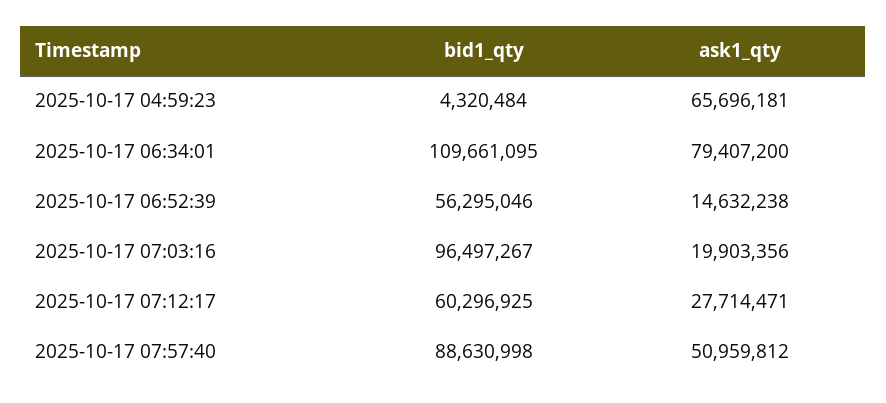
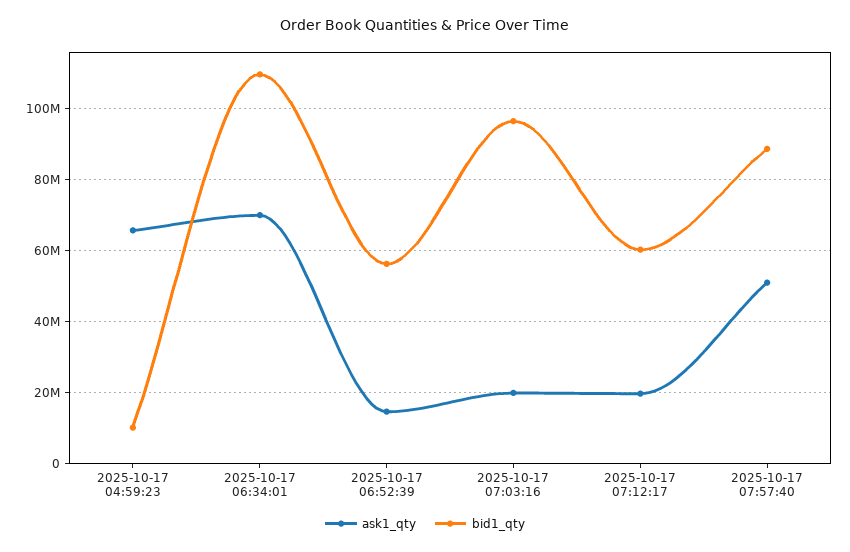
bid1_qty, 2025-10-17 04:59:23: 4320484 -> 10000000
ask1_qty, 2025-10-17 06:34:01: 79407200 -> 70000000
ask1_qty, 2025-10-17 07:12:17: 27714471 -> 20000000

